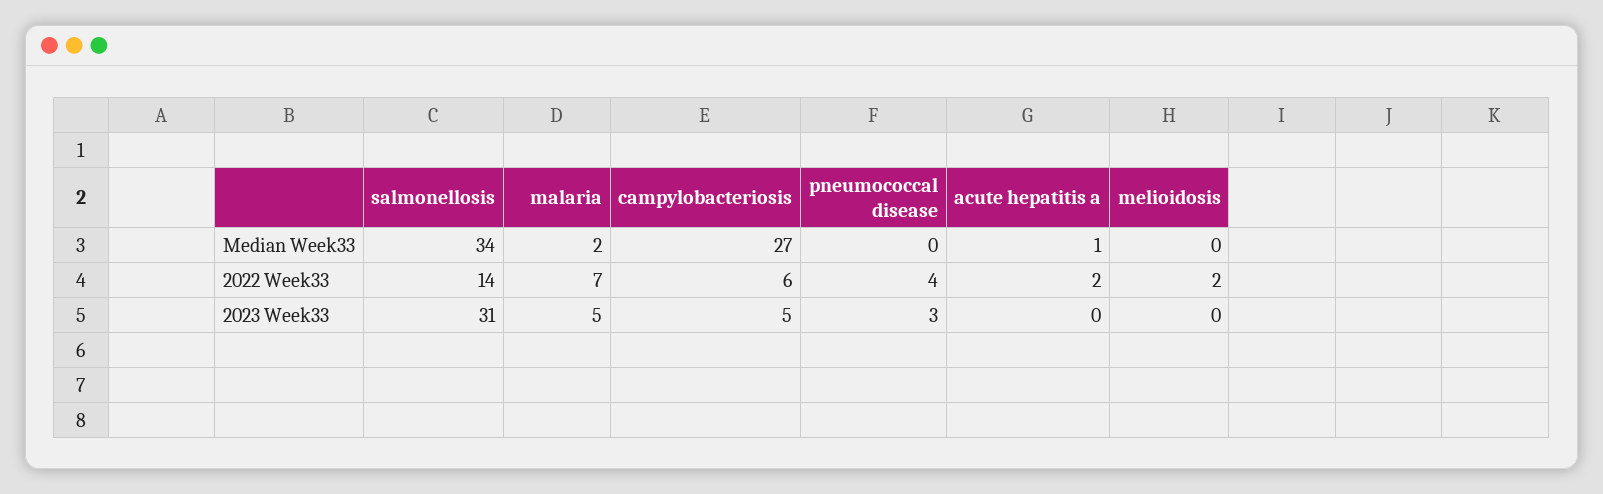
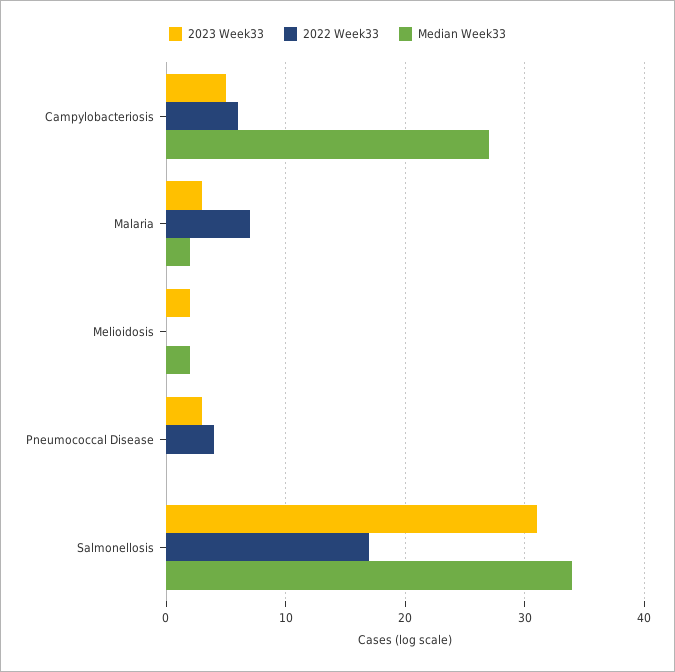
Median Week33, acute hepatitis a: 1 -> none
Median Week33, melioidosis: 0 -> 2
2022 Week33, salmonellosis: 14 -> 17
2022 Week33, acute hepatitis a: 2 -> none
2022 Week33, melioidosis: 2 -> 0
2023 Week33, malaria: 5 -> 3
2023 Week33, acute hepatitis a: 0 -> none
2023 Week33, melioidosis: 0 -> 2

